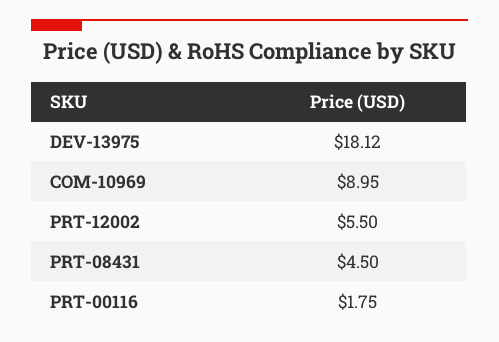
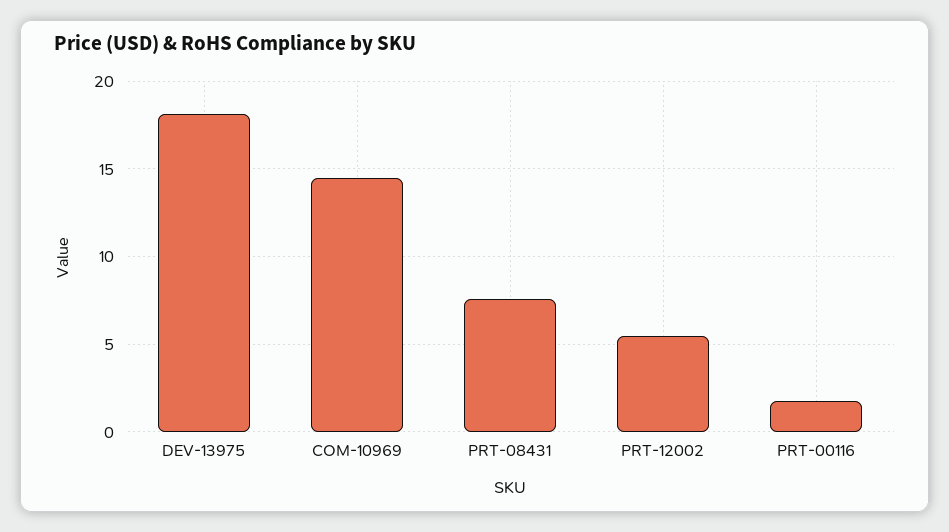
COM-10969: 8.95 -> 14.5
PRT-08431: 4.5 -> 7.5

